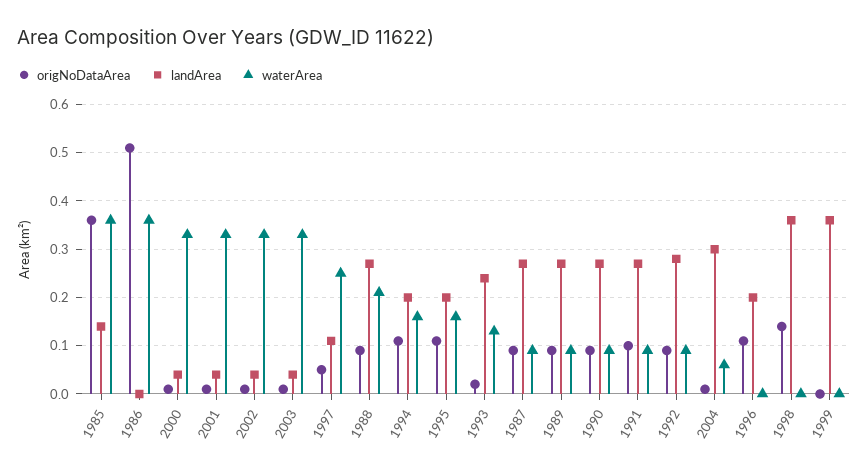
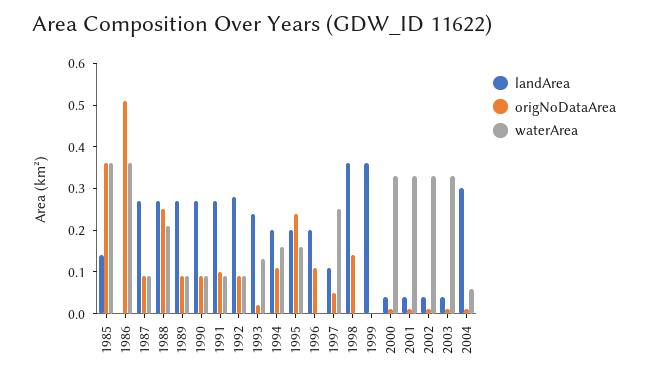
origNoDataArea, 1988: 0.1 -> 0.25
origNoDataArea, 1995: 0.1 -> 0.25

